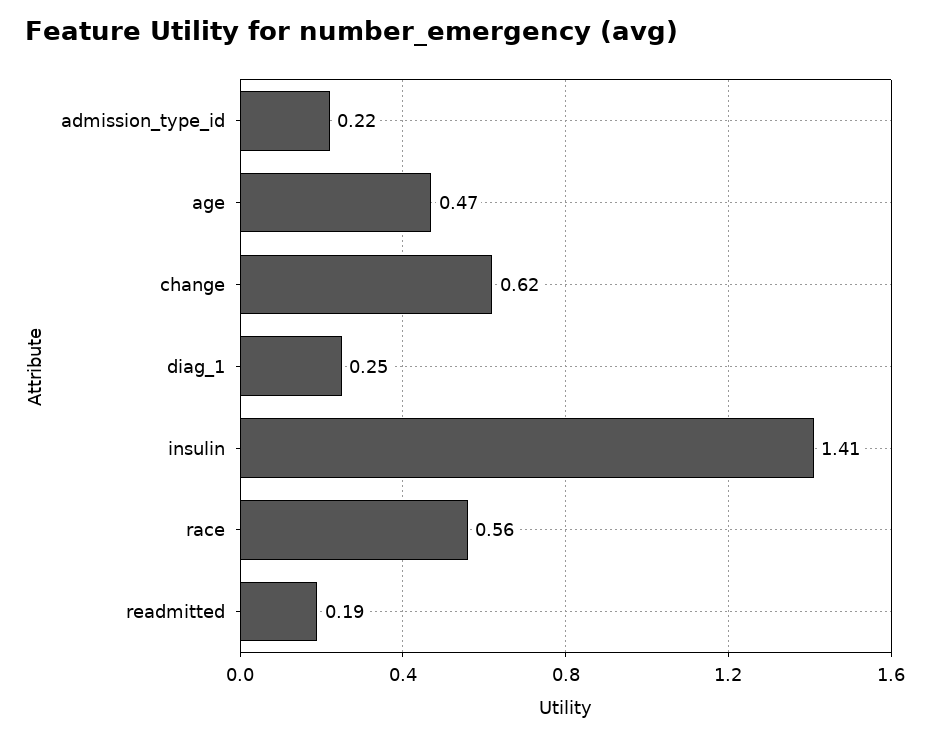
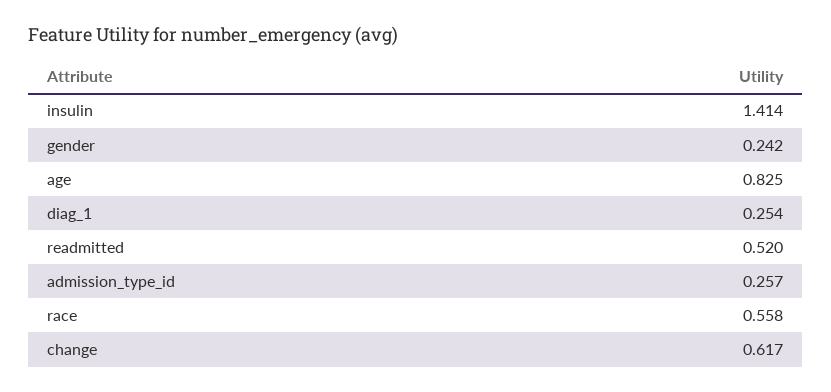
admission_type_id: 0.22 -> 0.257
age: 0.47 -> 0.825
readmitted: 0.19 -> 0.52
gender: none -> 0.242

